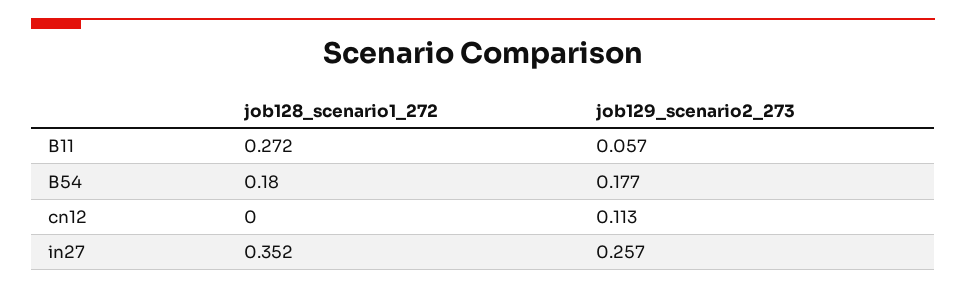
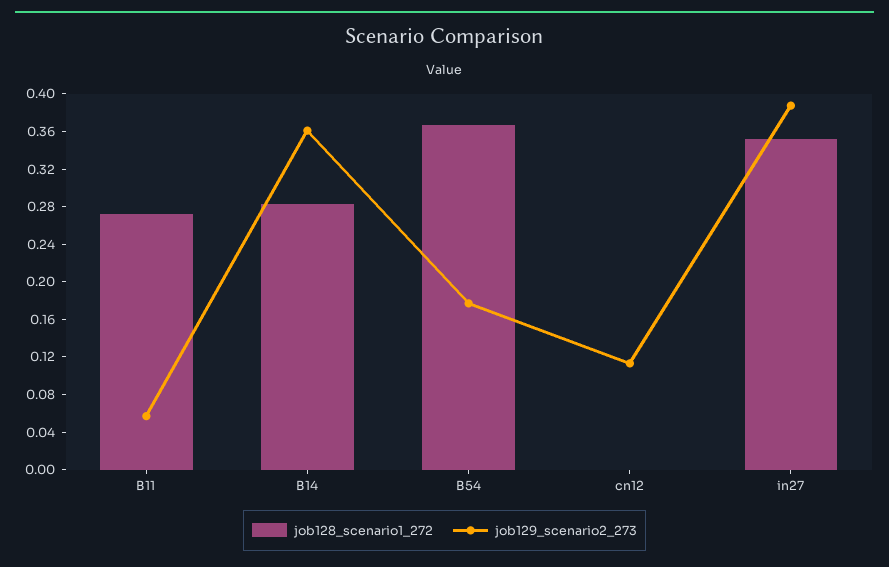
job128_scenario1_272, B54: 0.18 -> 0.37
job129_scenario2_273, in27: 0.257 -> 0.39
job128_scenario1_272, B14: none -> 0.28
job129_scenario2_273, B14: none -> 0.36

